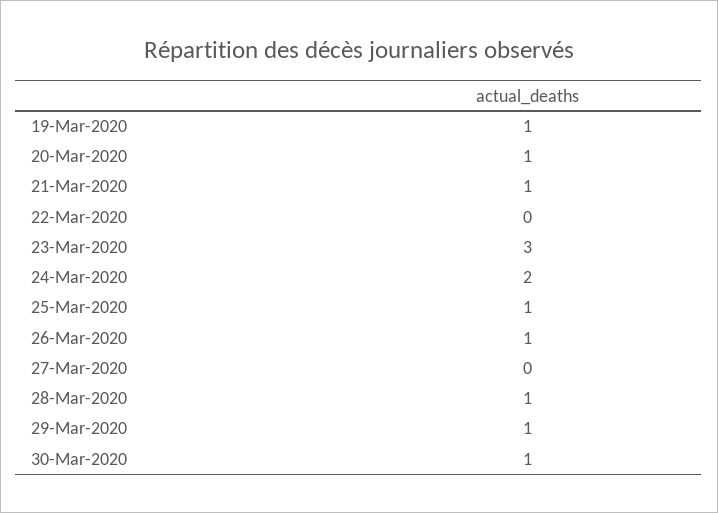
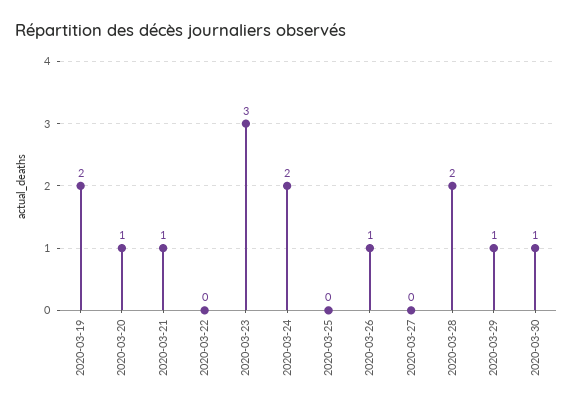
19-Mar-2020: 1 -> 2
25-Mar-2020: 1 -> 0
28-Mar-2020: 1 -> 2

